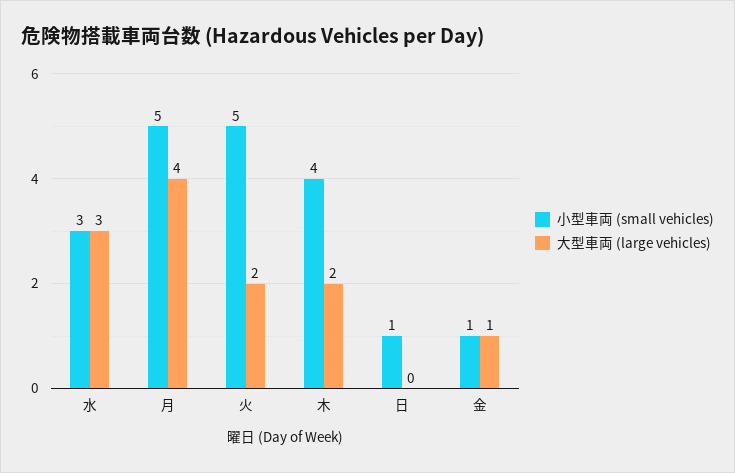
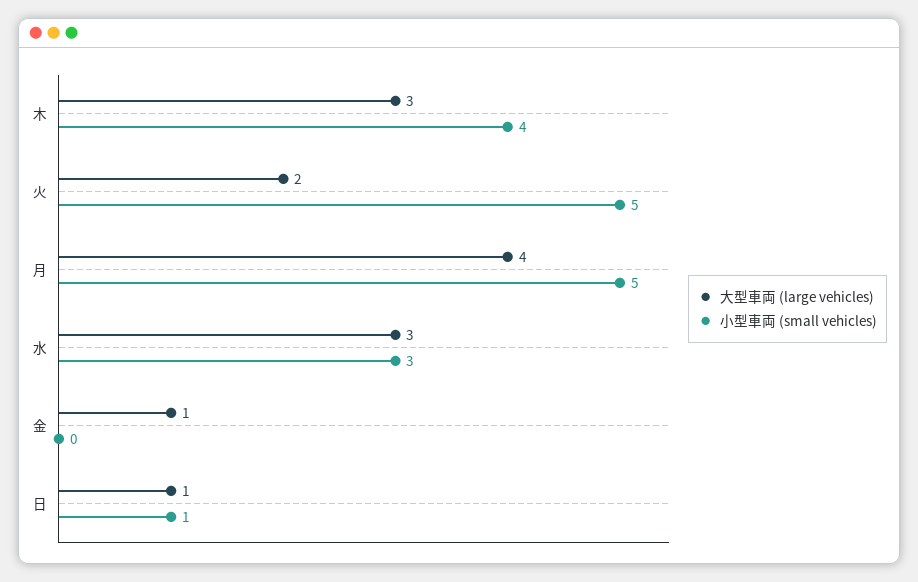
大型車両 (large vehicles), 木: 2 -> 3
大型車両 (large vehicles), 日: 0 -> 1
小型車両 (small vehicles), 金: 1 -> 0

